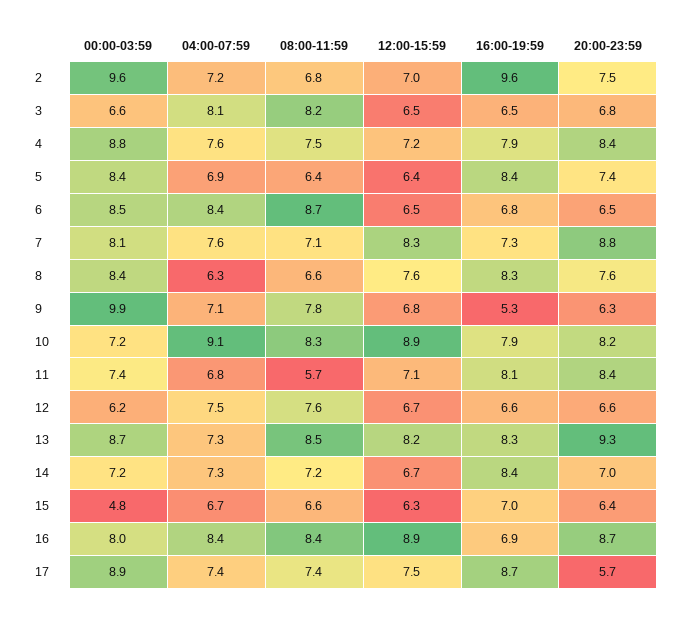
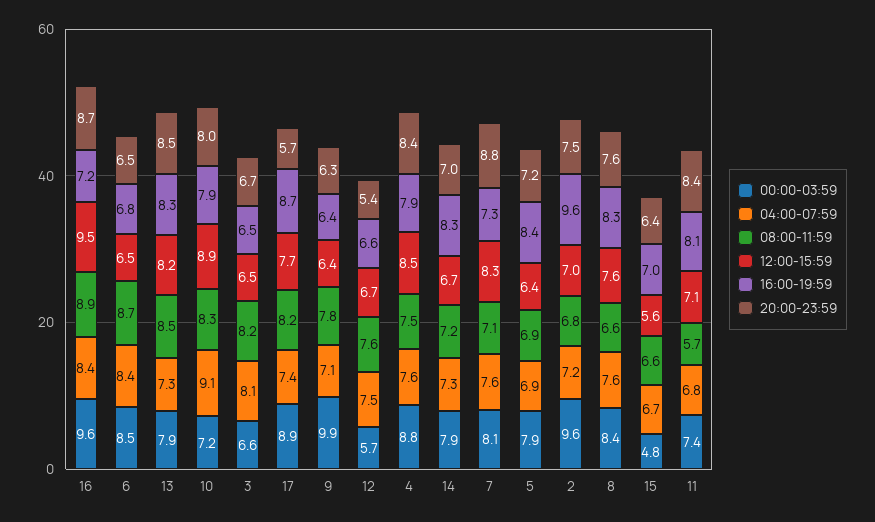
20:00-23:59, 3: 6.8 -> 6.7
12:00-15:59, 4: 7.2 -> 8.5
00:00-03:59, 5: 8.4 -> 7.9
08:00-11:59, 5: 6.4 -> 6.9
20:00-23:59, 5: 7.4 -> 7.2
04:00-07:59, 8: 6.3 -> 7.6
12:00-15:59, 9: 6.8 -> 6.4
16:00-19:59, 9: 5.3 -> 6.4
20:00-23:59, 10: 8.2 -> 8
00:00-03:59, 12: 6.2 -> 5.7
20:00-23:59, 12: 6.6 -> 5.4
00:00-03:59, 13: 8.7 -> 7.9
20:00-23:59, 13: 9.3 -> 8.5
00:00-03:59, 14: 7.2 -> 7.9
16:00-19:59, 14: 8.4 -> 8.3
12:00-15:59, 15: 6.3 -> 5.6
00:00-03:59, 16: 8 -> 9.6
08:00-11:59, 16: 8.4 -> 8.9
12:00-15:59, 16: 8.9 -> 9.5
16:00-19:59, 16: 6.9 -> 7.2
08:00-11:59, 17: 7.4 -> 8.2
12:00-15:59, 17: 7.5 -> 7.7

